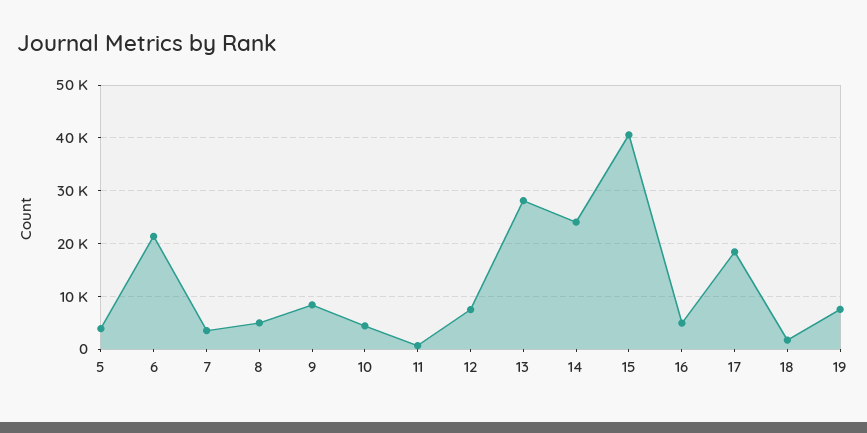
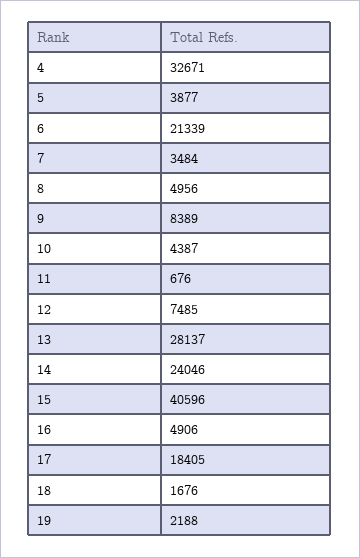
19: 8000 -> 2188
4: none -> 32671

